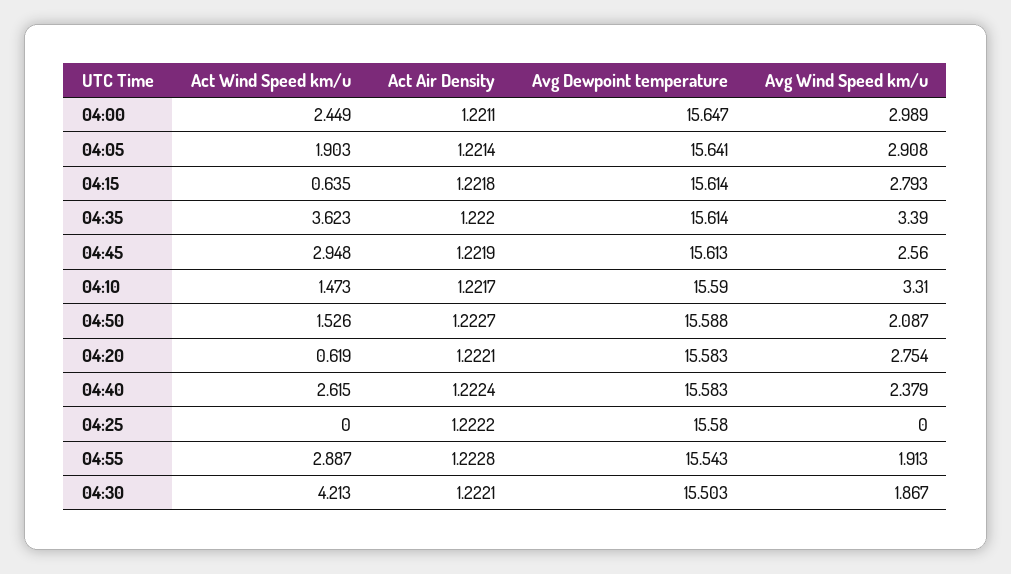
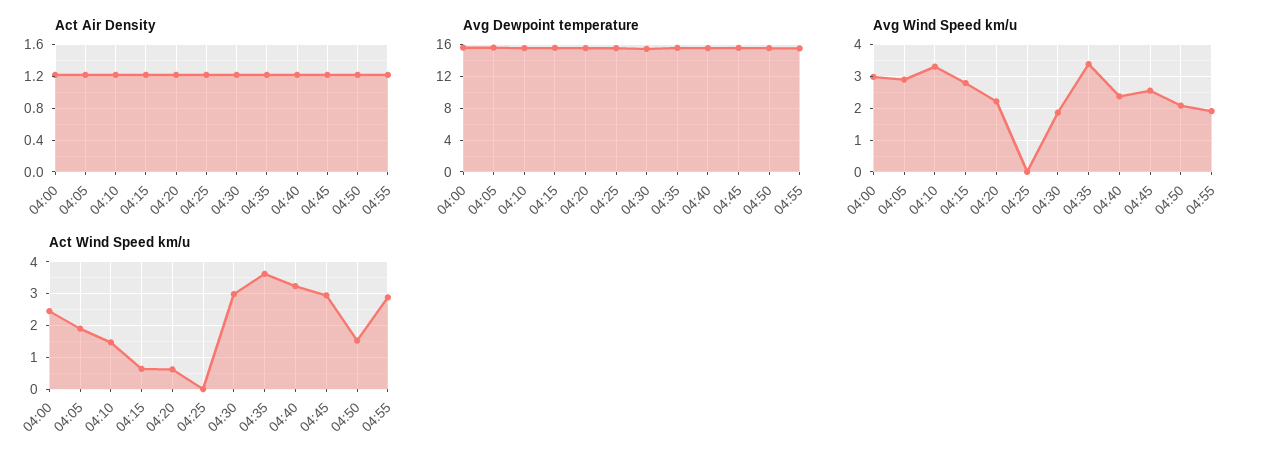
Avg Wind Speed km/u, 04:20: 2.754 -> 2.2
Act Wind Speed km/u, 04:40: 2.615 -> 3.2
Act Wind Speed km/u, 04:30: 4.213 -> 3

